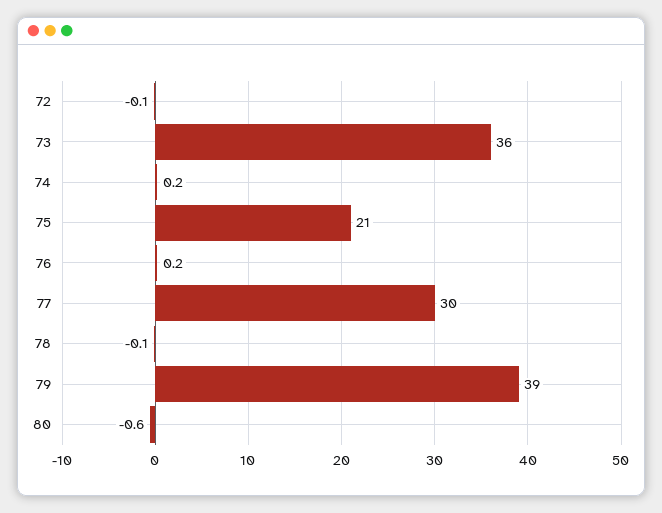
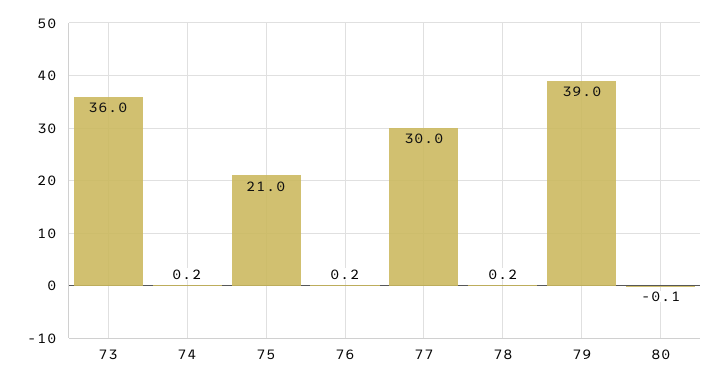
72: -0.1 -> none
78: -0.1 -> 0.2
80: -0.6 -> -0.1

